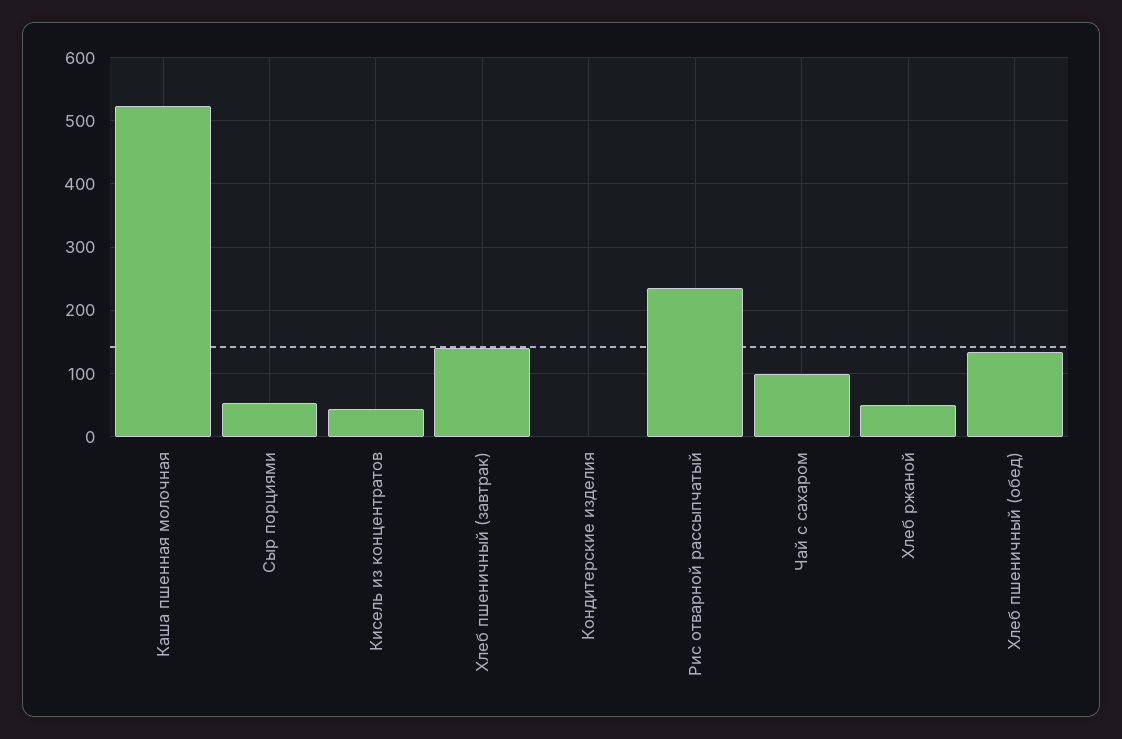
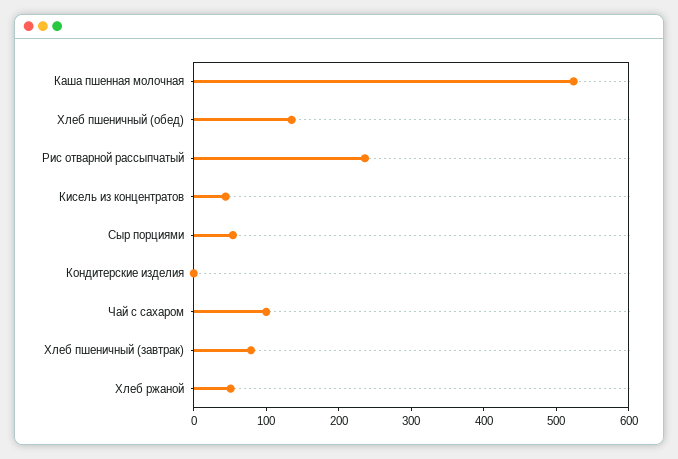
Хлеб пшеничный (завтрак): 140 -> 80

